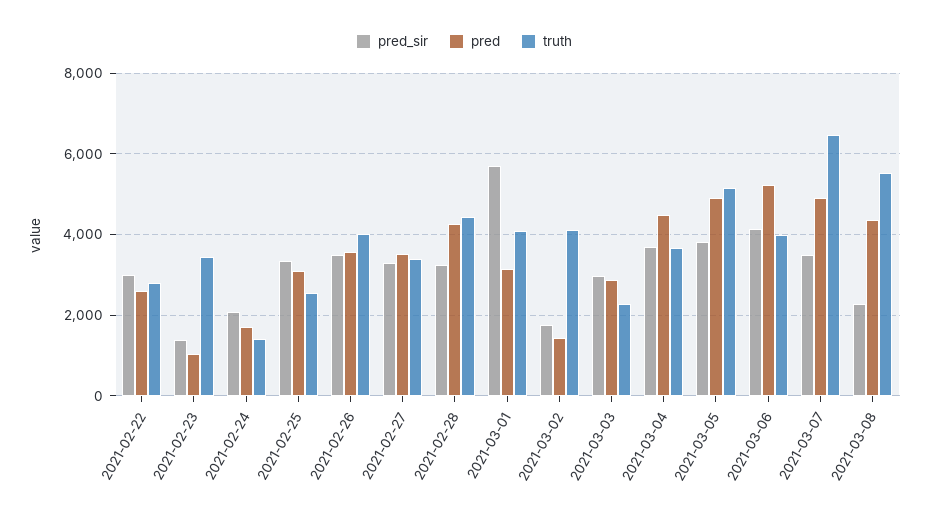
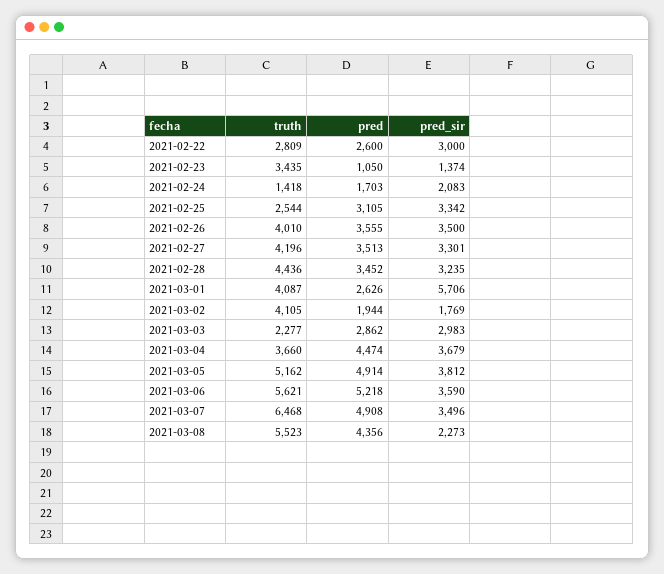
truth, 2021-02-27: 3400 -> 4196
pred, 2021-02-28: 4200 -> 3452
pred, 2021-03-01: 3200 -> 2626
pred, 2021-03-02: 1400 -> 1944
pred_sir, 2021-03-06: 4200 -> 3590
truth, 2021-03-06: 4000 -> 5621

